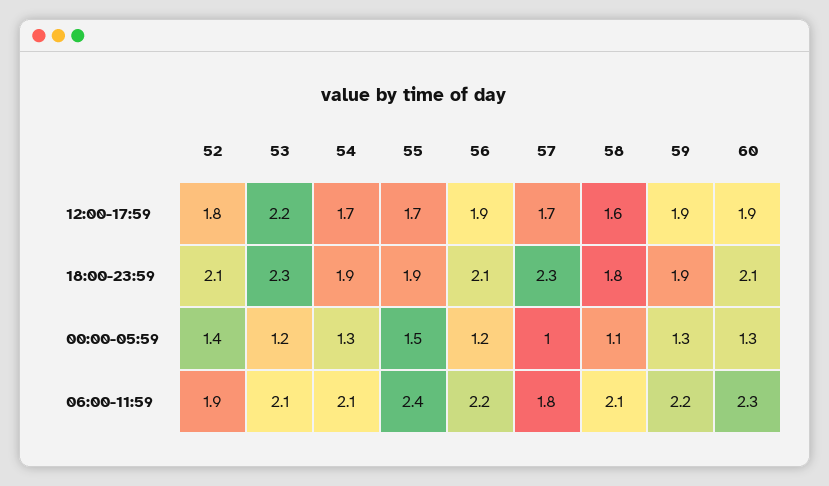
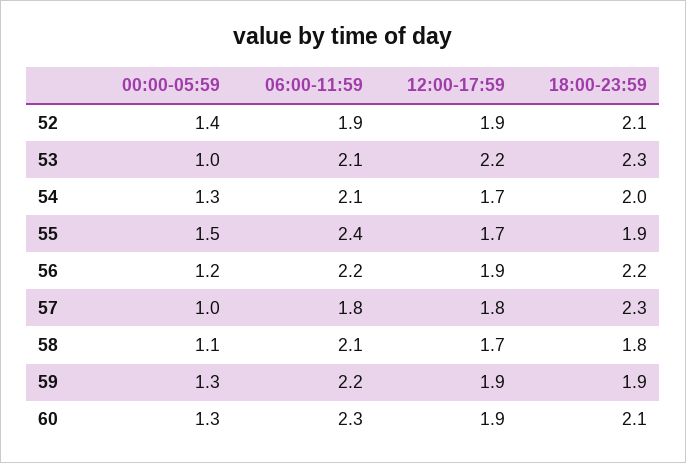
52, 12:00-17:59: 1.8 -> 1.9
57, 12:00-17:59: 1.7 -> 1.8
58, 12:00-17:59: 1.6 -> 1.7
54, 18:00-23:59: 1.9 -> 2
56, 18:00-23:59: 2.1 -> 2.2
53, 00:00-05:59: 1.2 -> 1

